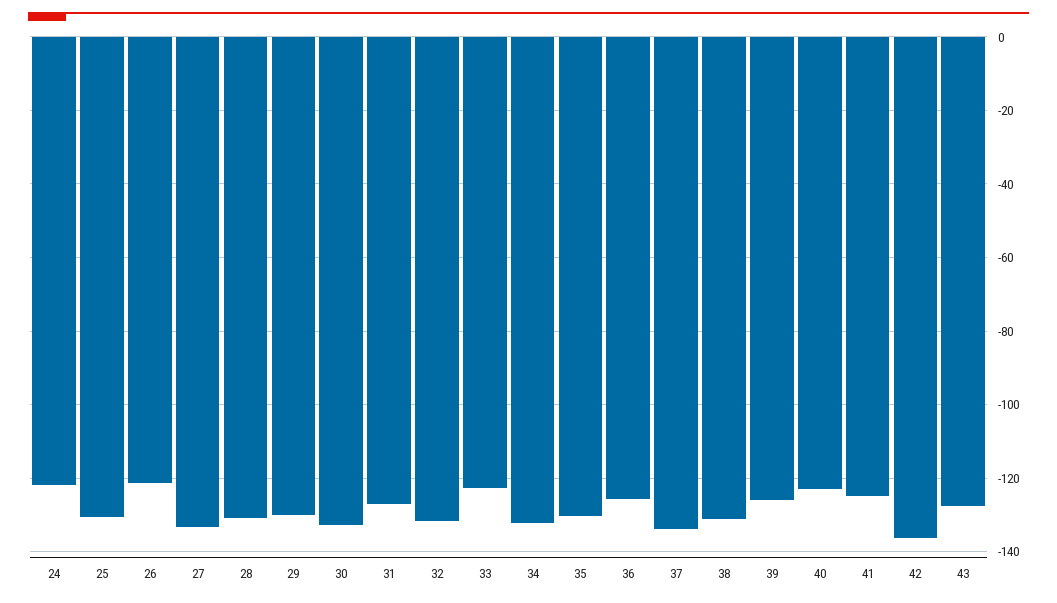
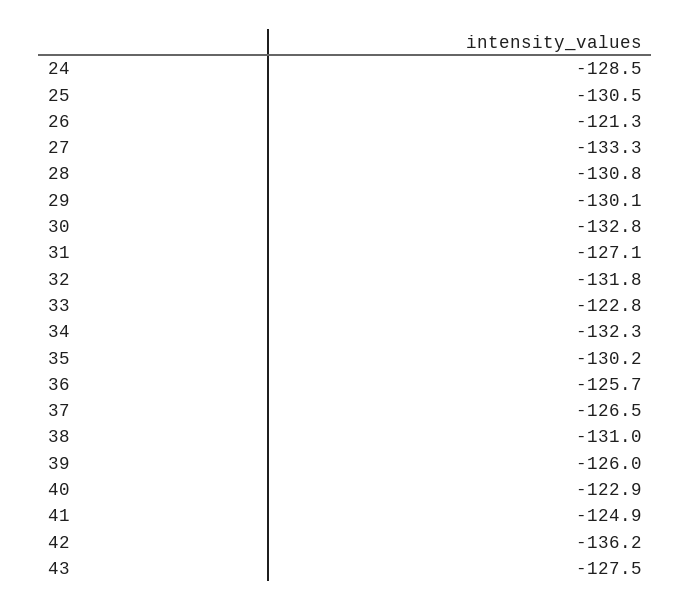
24: -122 -> -128.5
37: -134 -> -126.5

